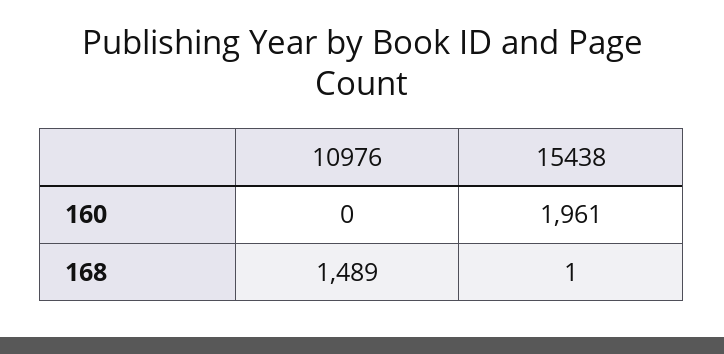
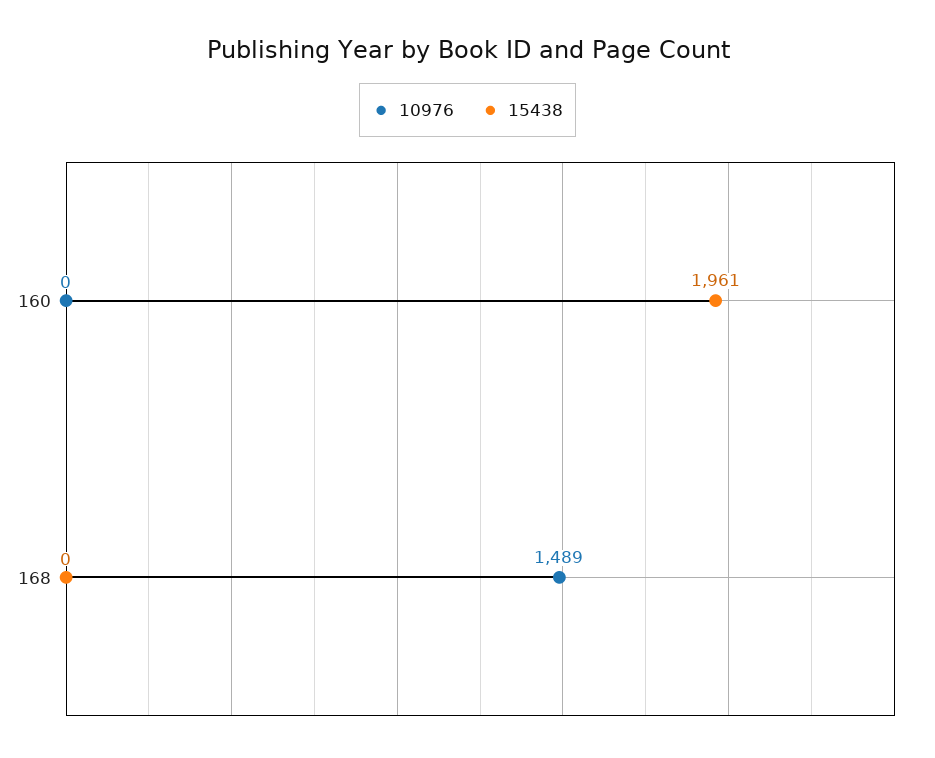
15438, 168: 1 -> 0

